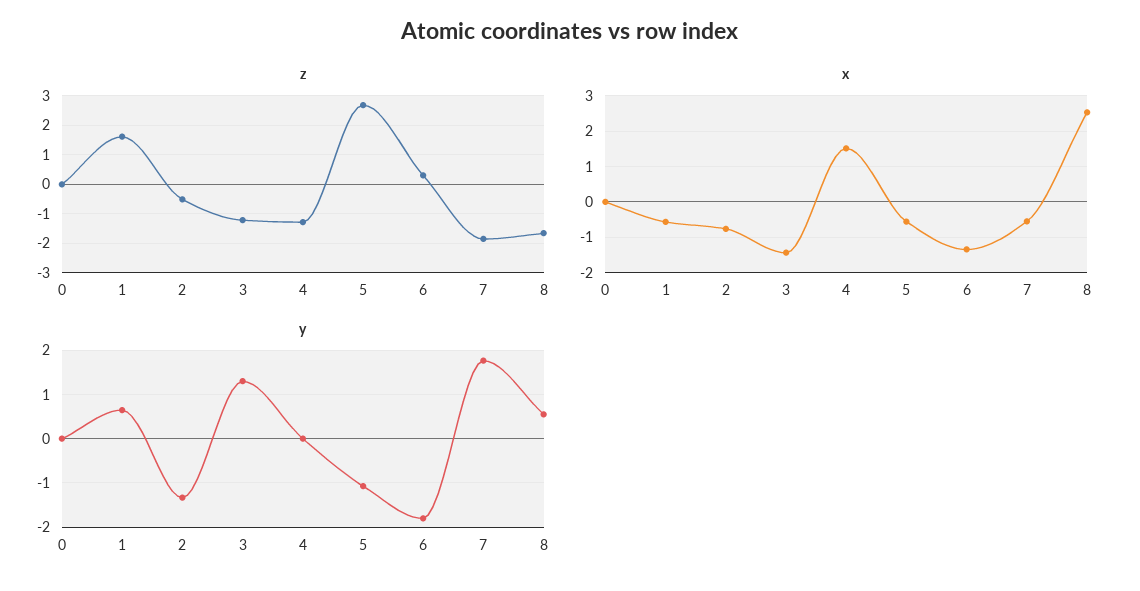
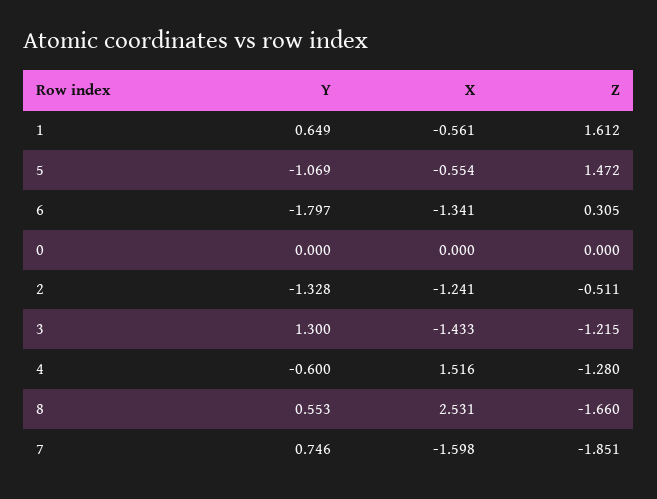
z, 5: 2.75 -> 1.472
x, 2: -0.8 -> -1.241
x, 7: -0.6 -> -1.598
y, 4: 0 -> -0.6
y, 7: 1.8 -> 0.746

